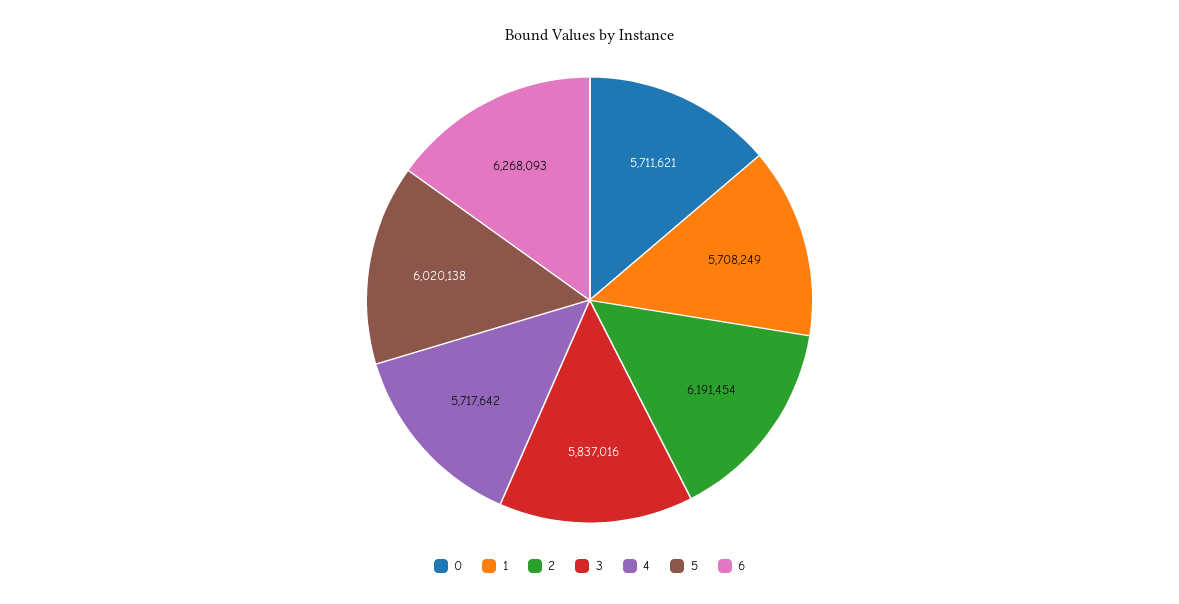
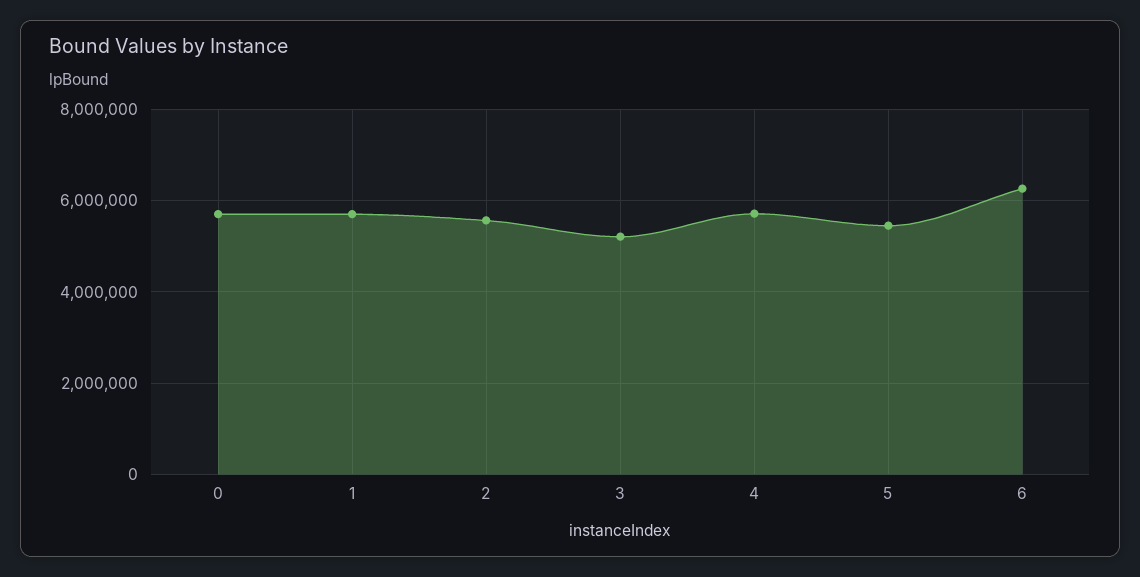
2: 6191454 -> 5600000
3: 5837016 -> 5200000
5: 6020138 -> 5400000

